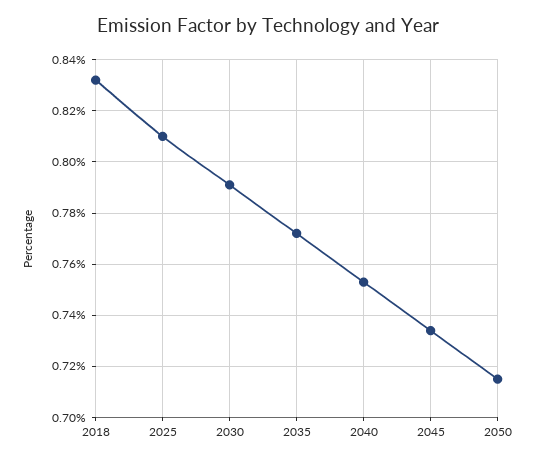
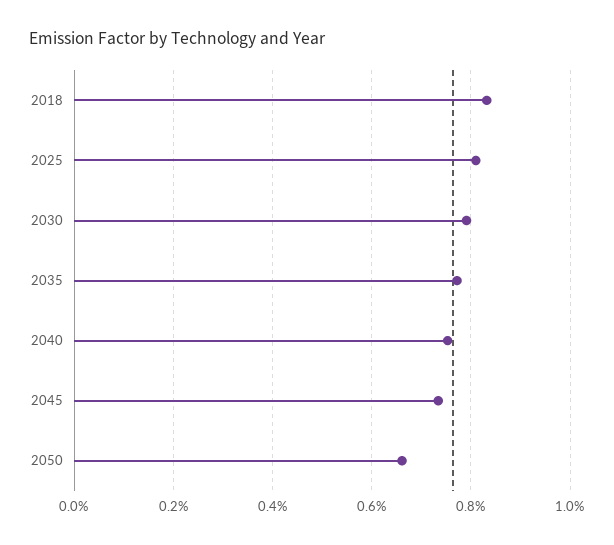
2050: 0.715 -> 0.66

